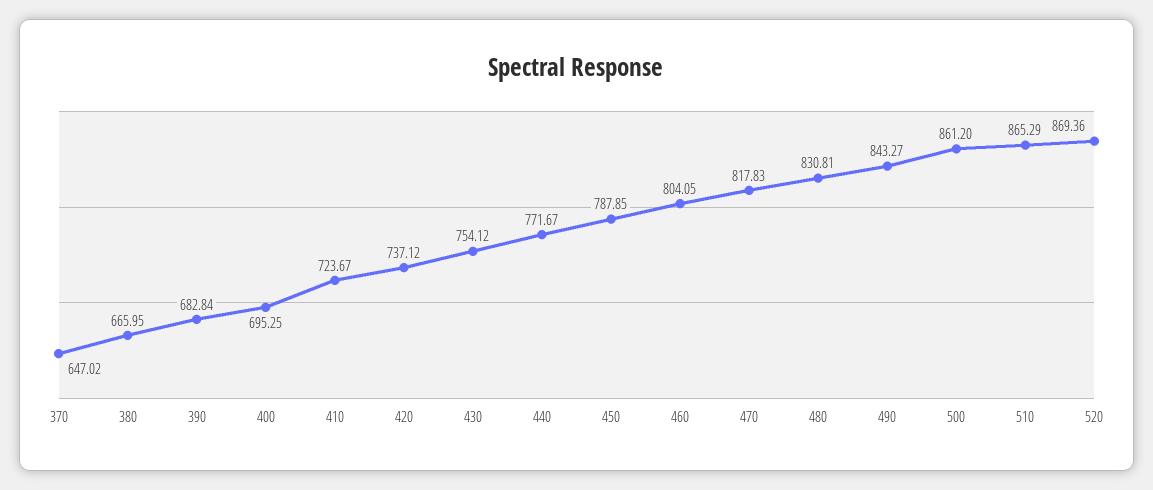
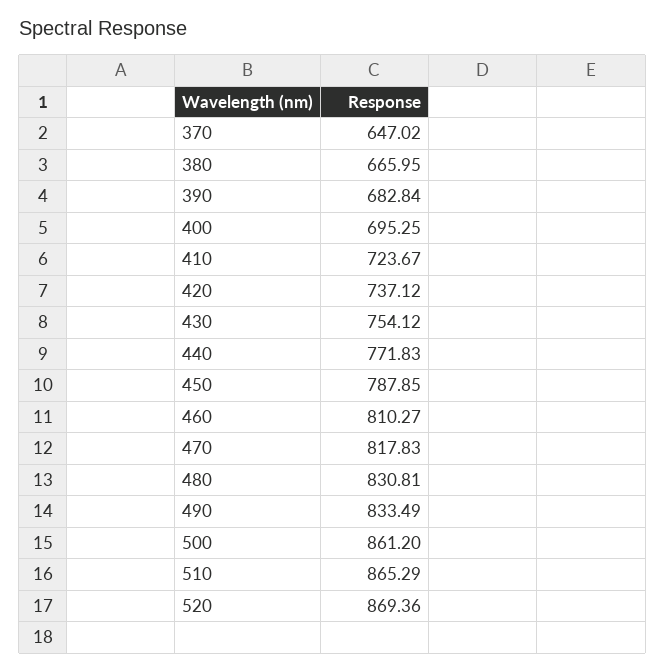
440: 771.67 -> 771.83
460: 804.05 -> 810.27
490: 843.27 -> 833.49

